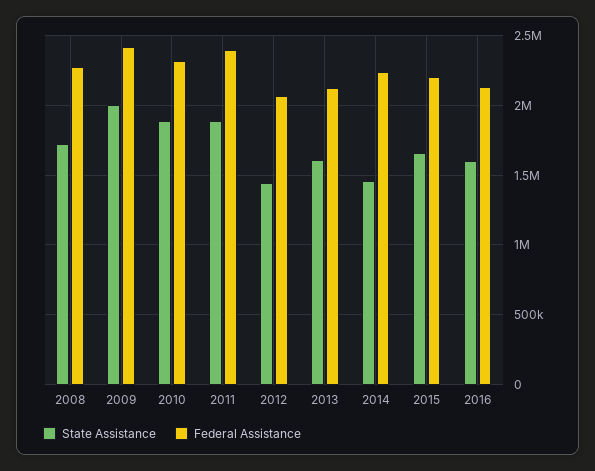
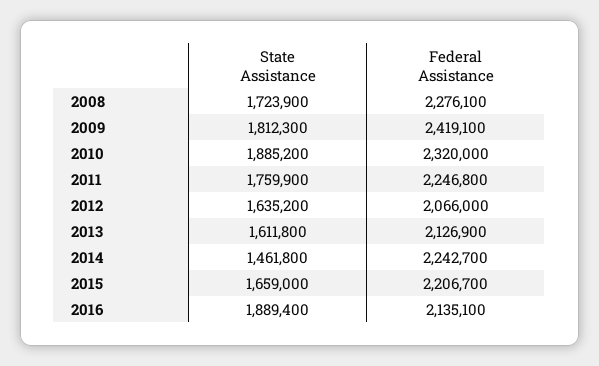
State Assistance, 2009: 2000000 -> 1812300
State Assistance, 2011: 1900000 -> 1759900
Federal Assistance, 2011: 2400000 -> 2246800
State Assistance, 2012: 1450000 -> 1635200
State Assistance, 2016: 1600000 -> 1889400

